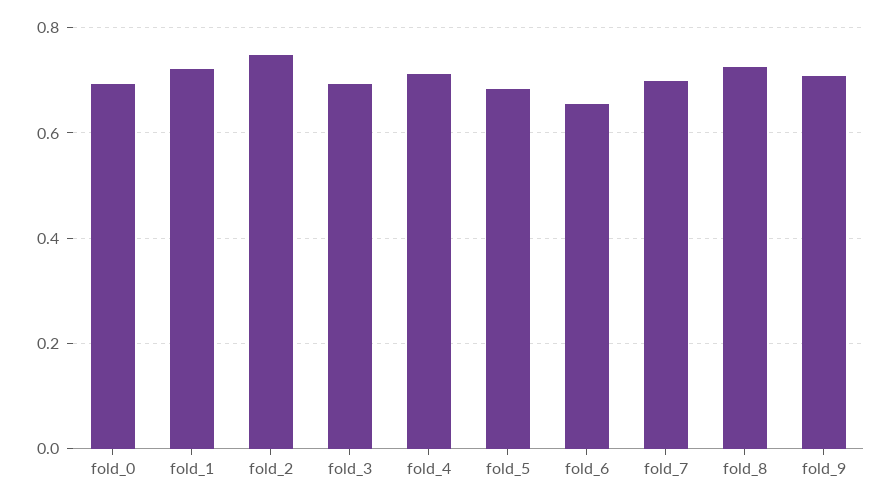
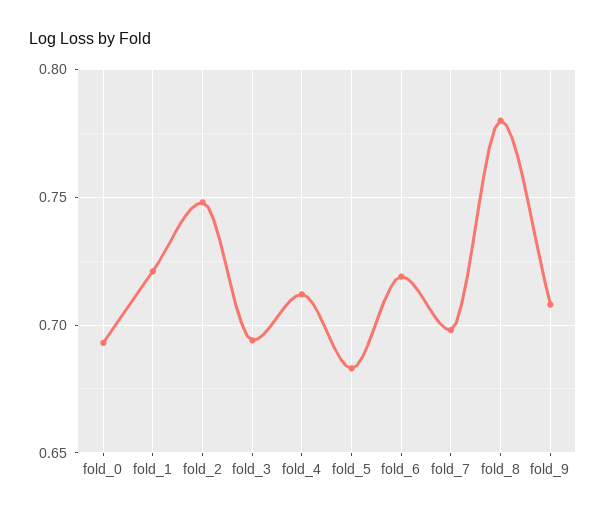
fold_6: 0.66 -> 0.72
fold_8: 0.72 -> 0.78

